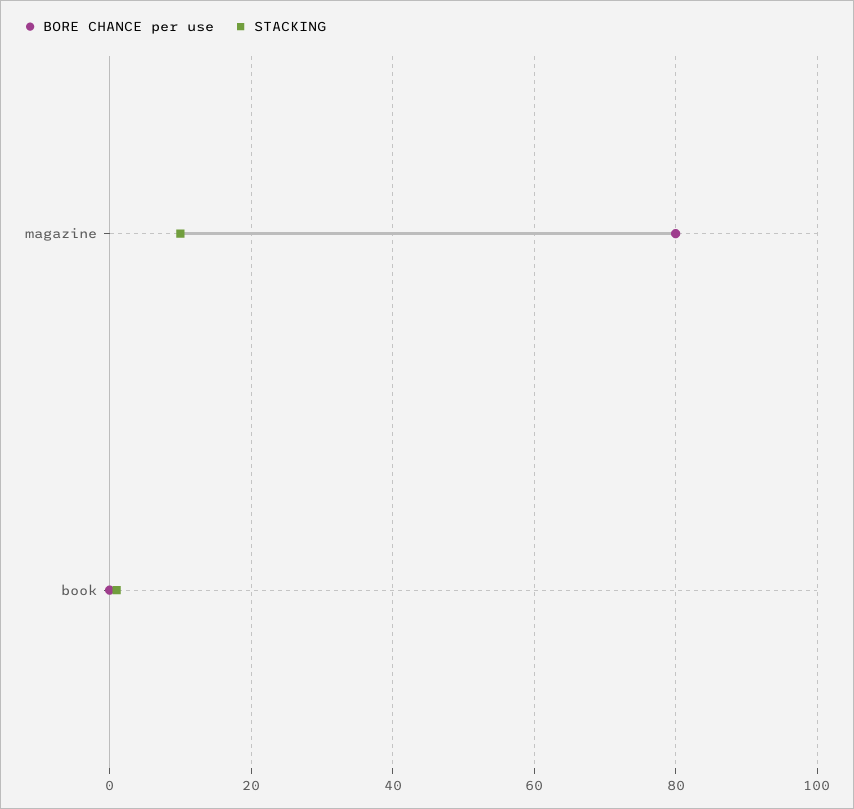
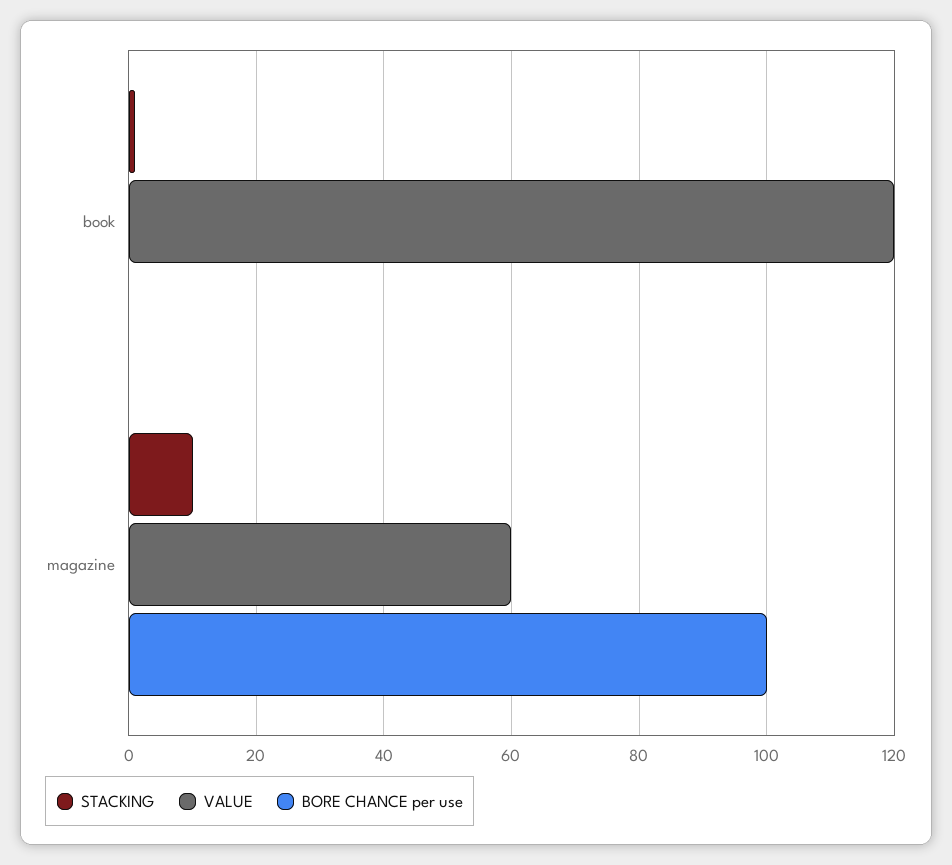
BORE CHANCE per use, magazine: 80 -> 100
VALUE, book: none -> 120
VALUE, magazine: none -> 60

